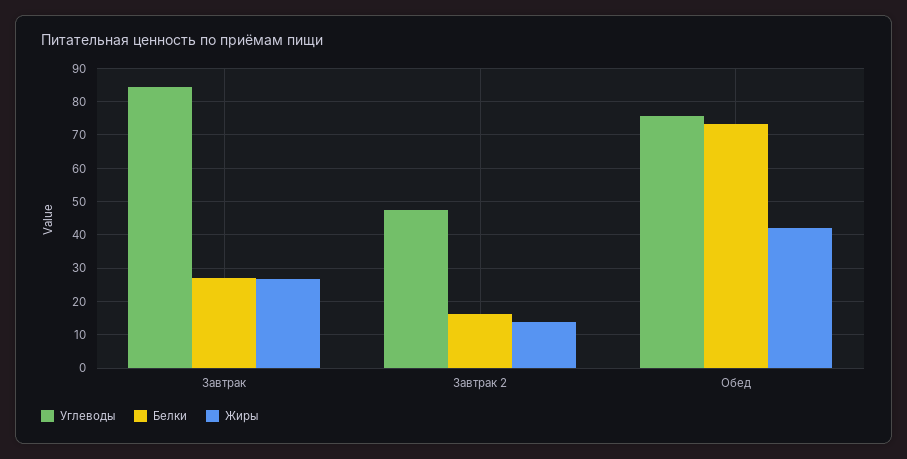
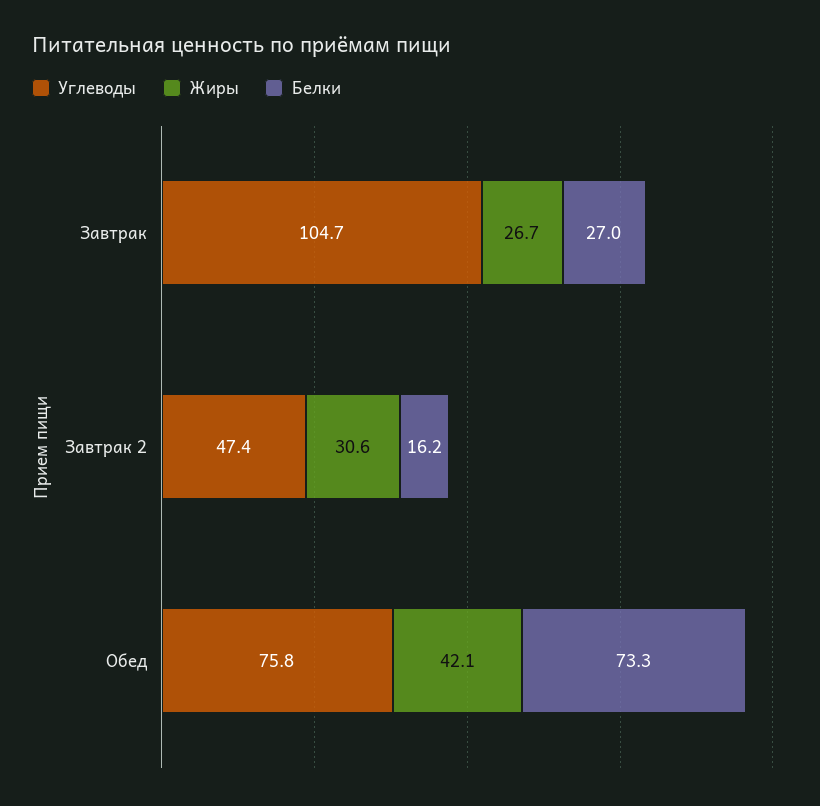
Углеводы, Завтрак: 84 -> 104.7
Жиры, Завтрак 2: 14 -> 30.6

